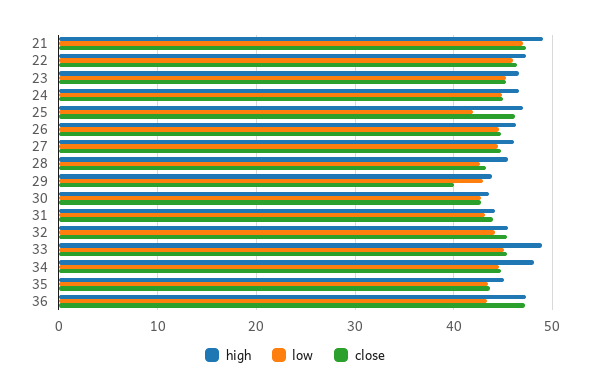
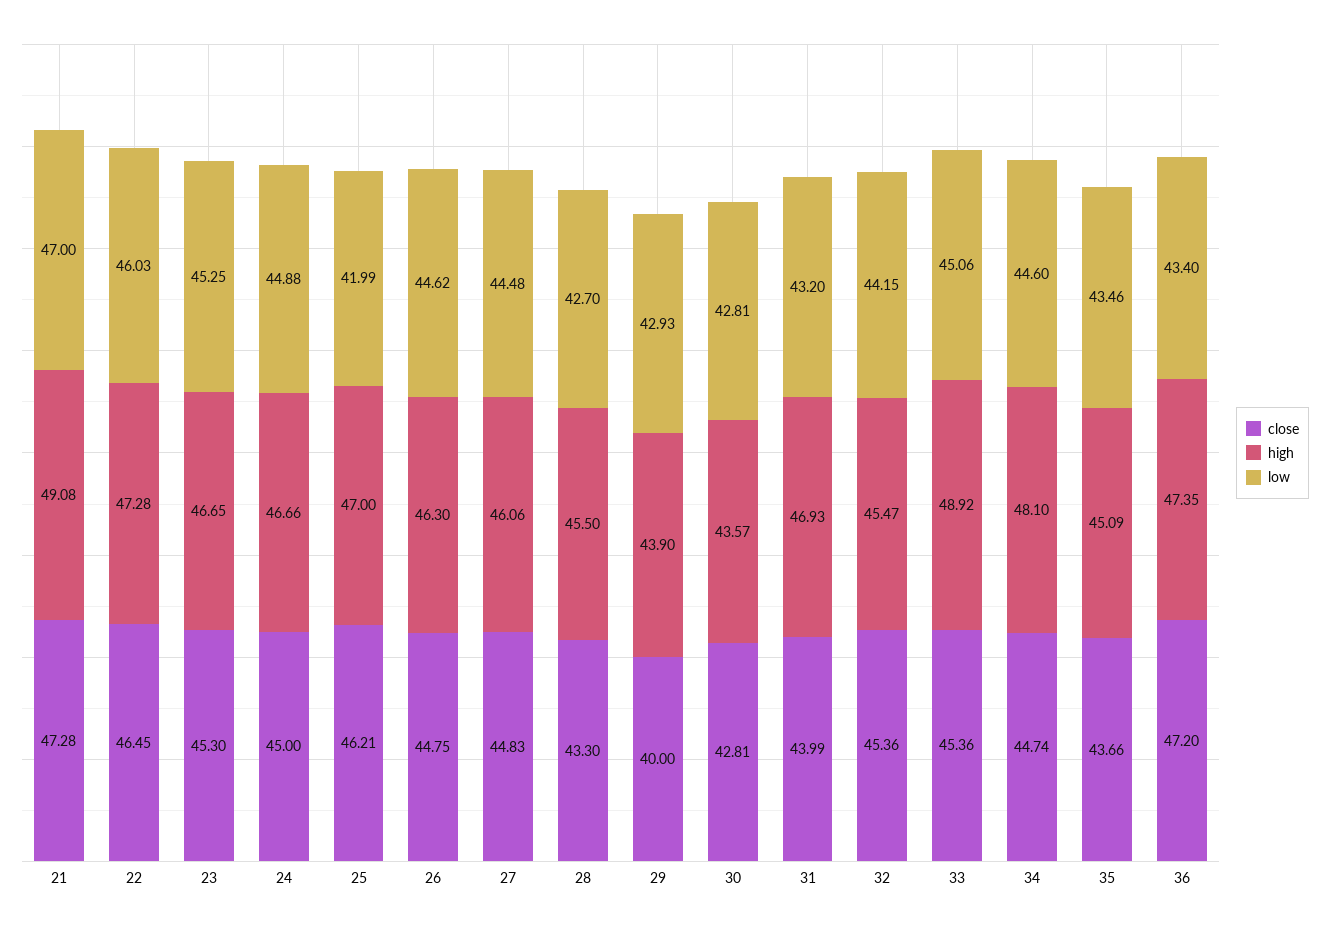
high, 31: 44 -> 46.93

